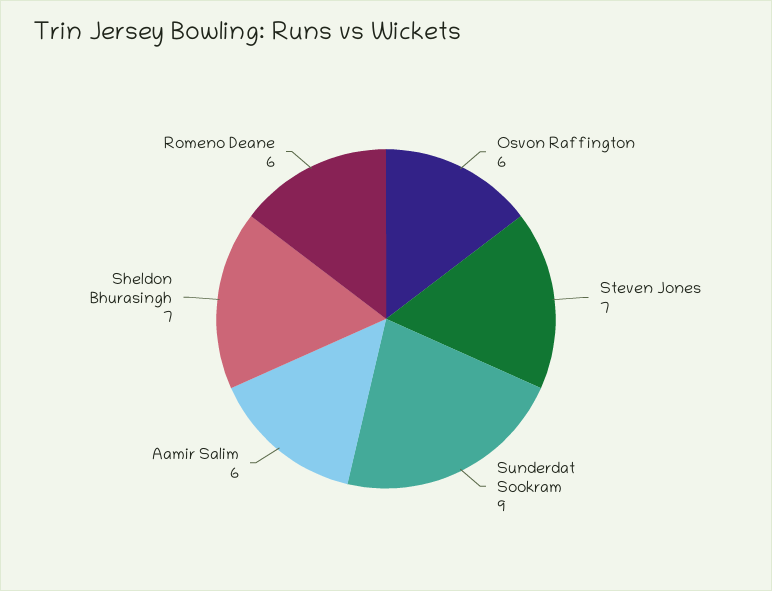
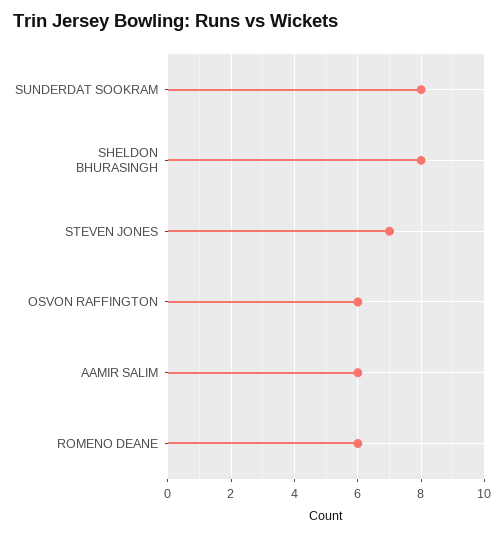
Sunderdat Sookram: 9 -> 8
Sheldon Bhurasingh: 7 -> 8

